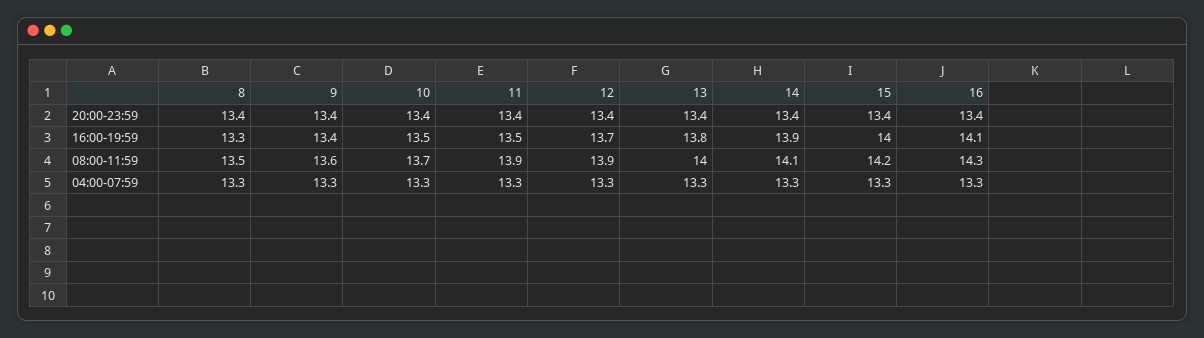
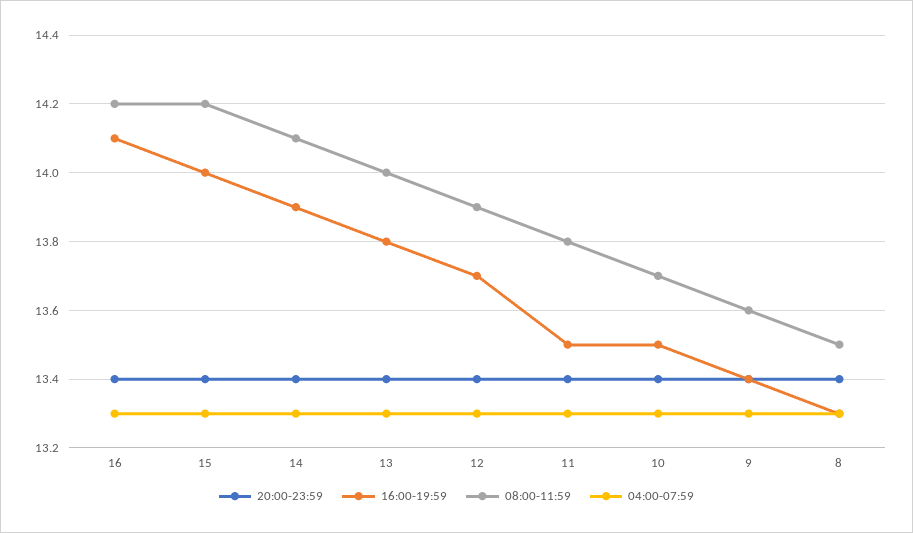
08:00-11:59, 11: 13.9 -> 13.8
08:00-11:59, 16: 14.3 -> 14.2

